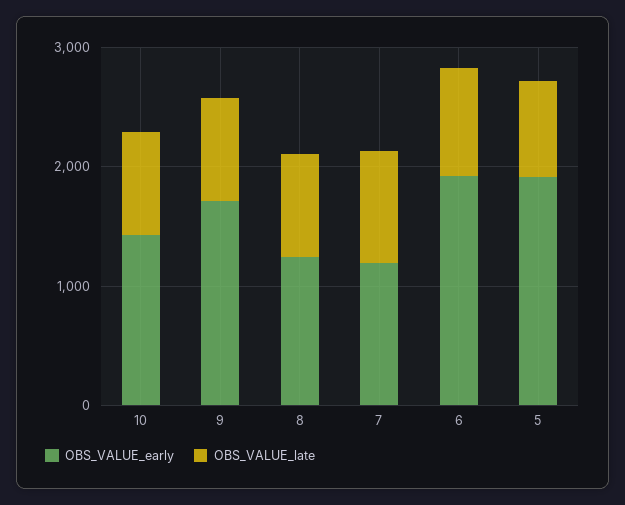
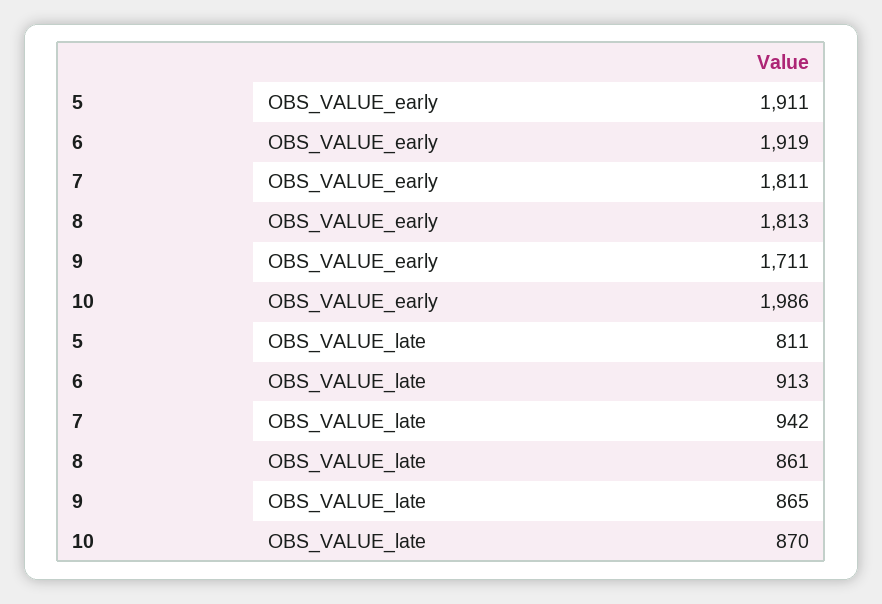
OBS_VALUE_early, 10: 1400 -> 1986
OBS_VALUE_early, 8: 1200 -> 1813
OBS_VALUE_early, 7: 1200 -> 1811

